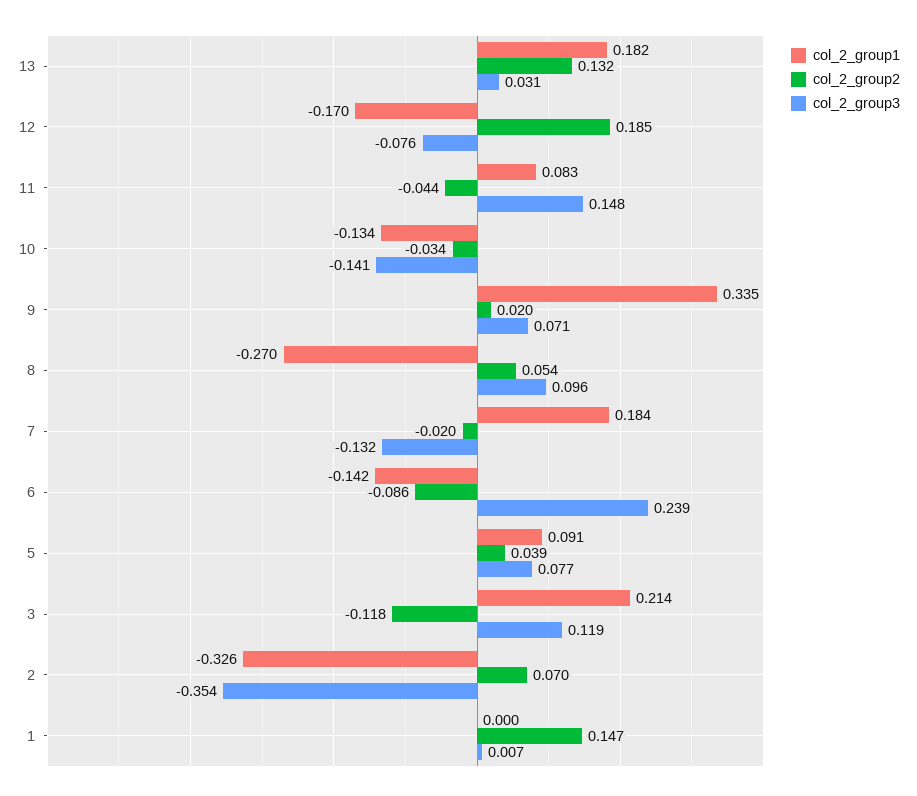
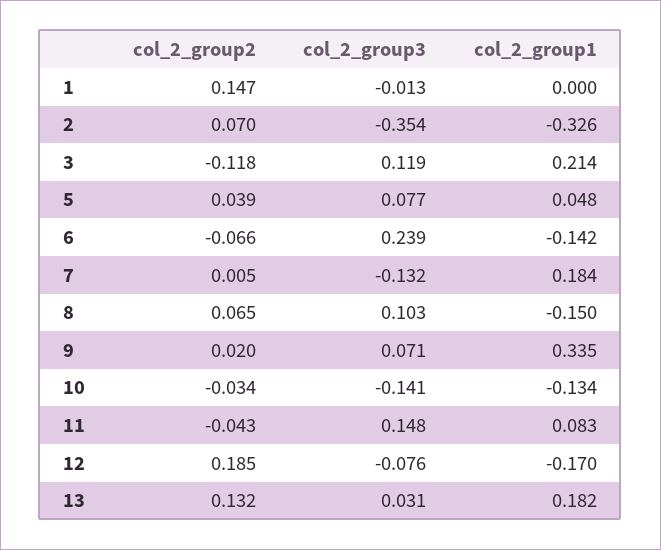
col_2_group2, 11: -0.044 -> -0.043
col_2_group1, 8: -0.27 -> -0.15
col_2_group2, 8: 0.054 -> 0.065
col_2_group3, 8: 0.096 -> 0.103
col_2_group2, 7: -0.02 -> 0.005
col_2_group2, 6: -0.086 -> -0.066
col_2_group1, 5: 0.091 -> 0.048
col_2_group3, 1: 0.007 -> -0.013

